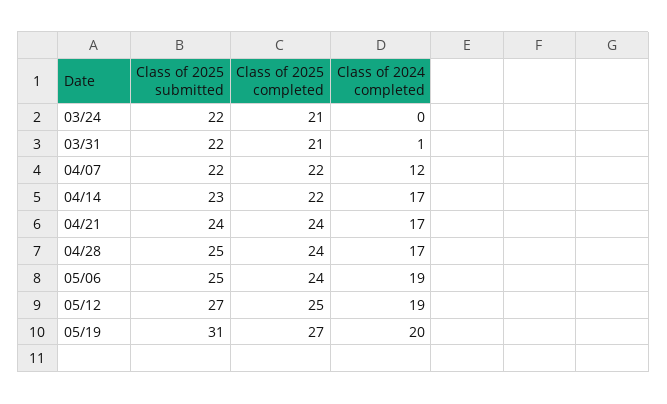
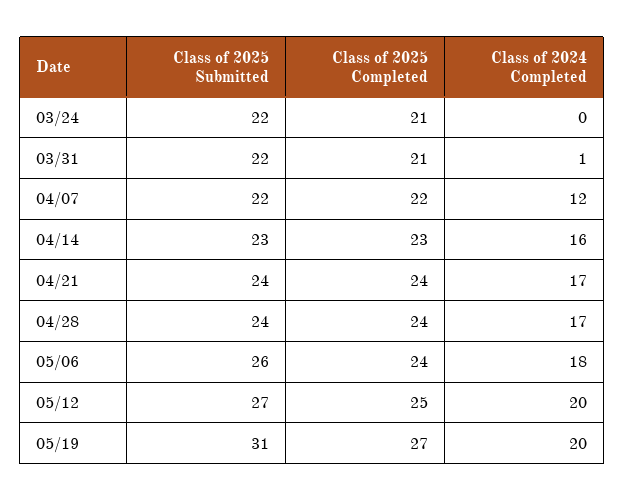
Class of 2025 completed, 04/14: 22 -> 23
Class of 2024 completed, 04/14: 17 -> 16
Class of 2025 submitted, 04/28: 25 -> 24
Class of 2025 submitted, 05/06: 25 -> 26
Class of 2024 completed, 05/06: 19 -> 18
Class of 2024 completed, 05/12: 19 -> 20

